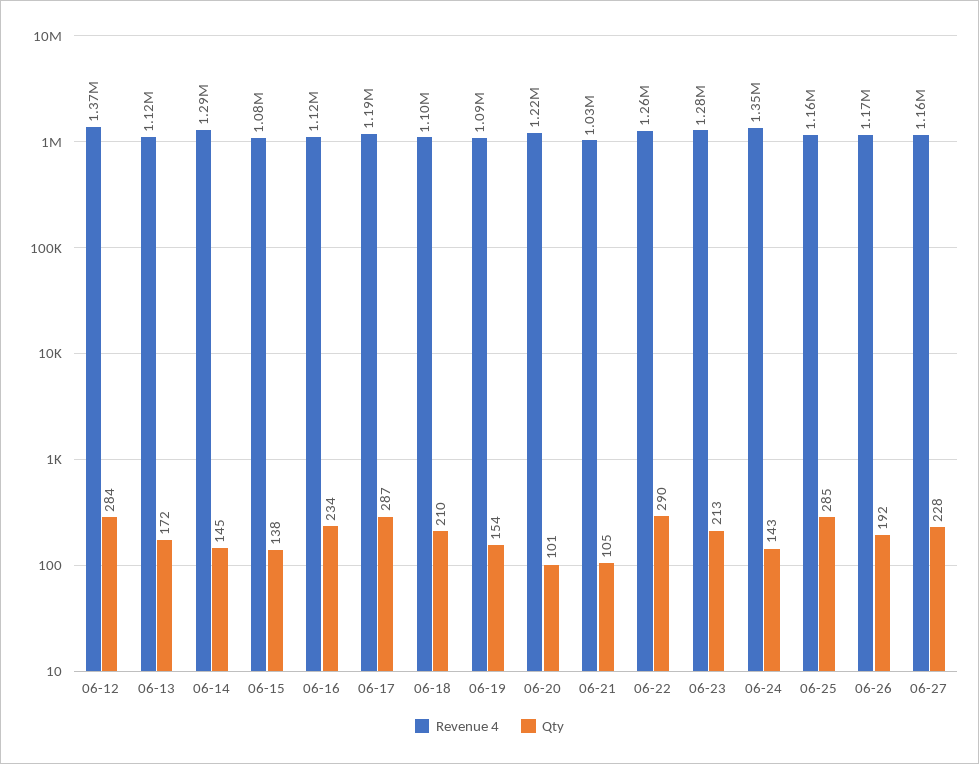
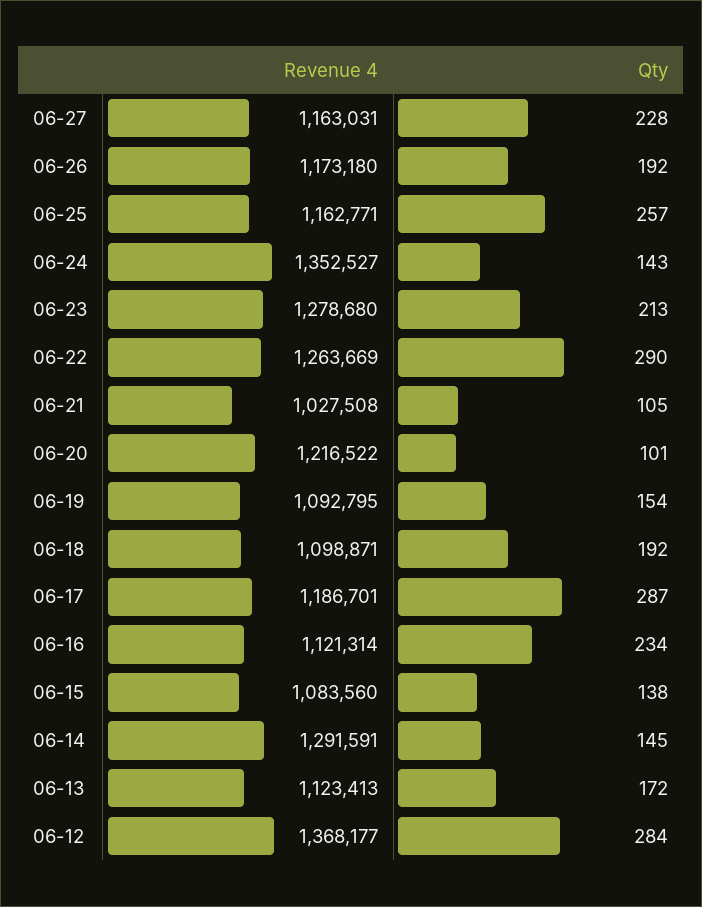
Qty, 06-18: 210 -> 192
Qty, 06-25: 285 -> 257

